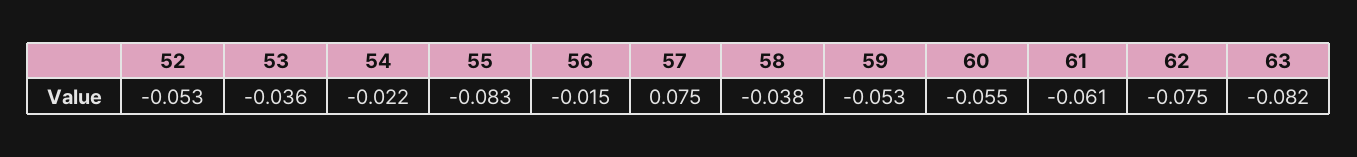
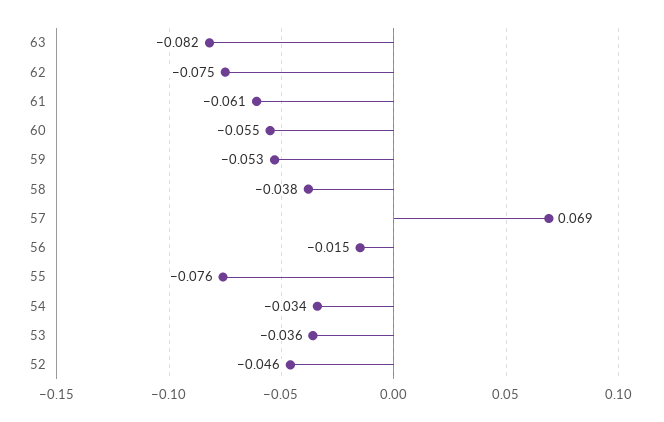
52: -0.053 -> -0.046
54: -0.022 -> -0.034
55: -0.083 -> -0.076
57: 0.075 -> 0.069

